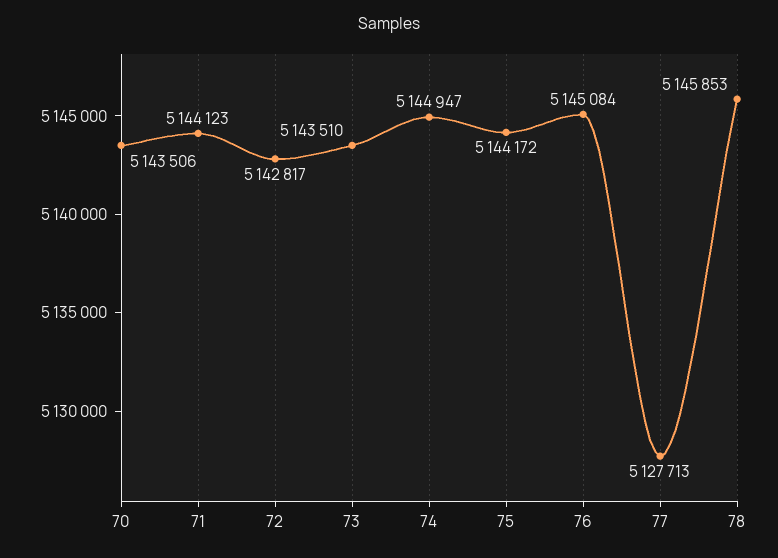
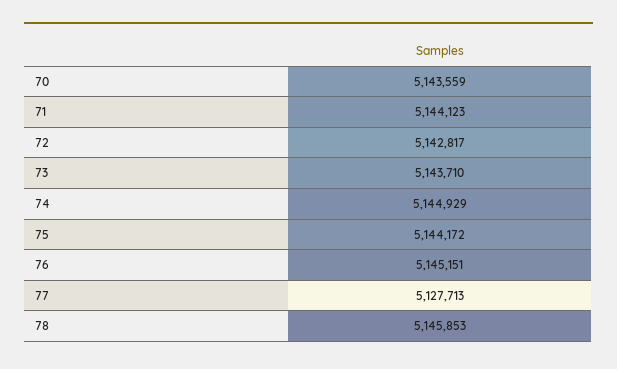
70: 5143506 -> 5143559
73: 5143510 -> 5143710
74: 5144947 -> 5144929
76: 5145084 -> 5145151

